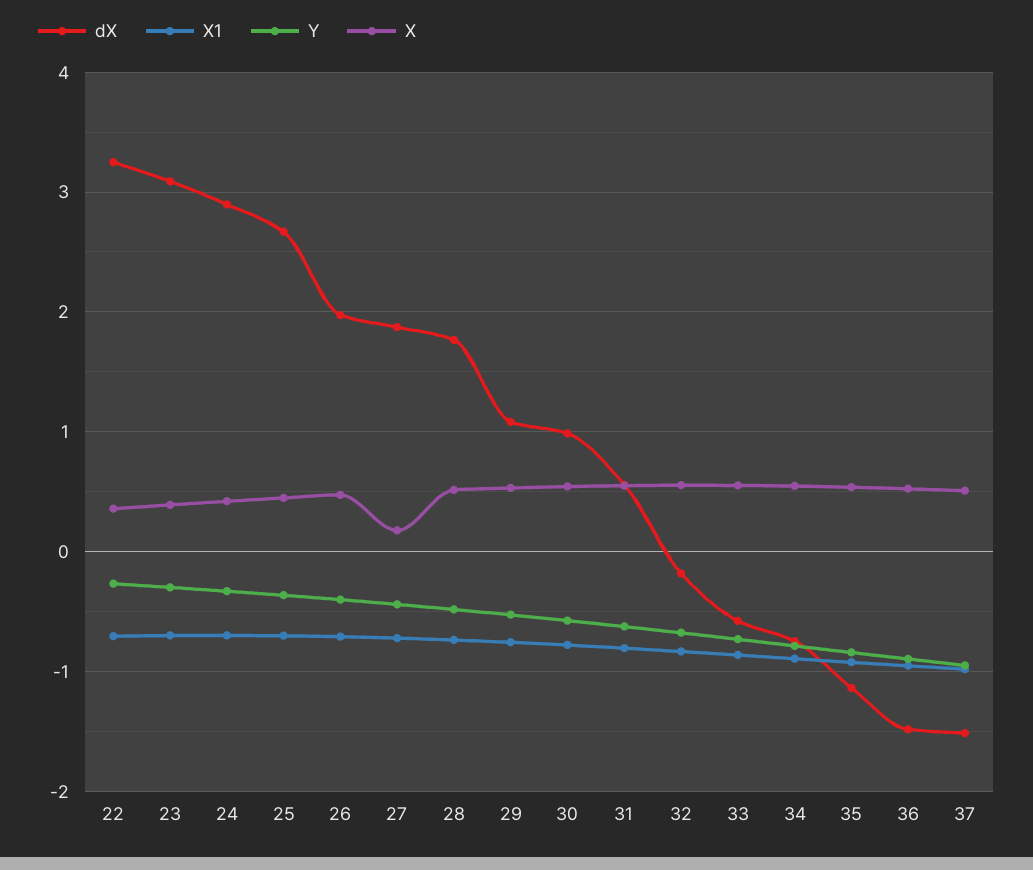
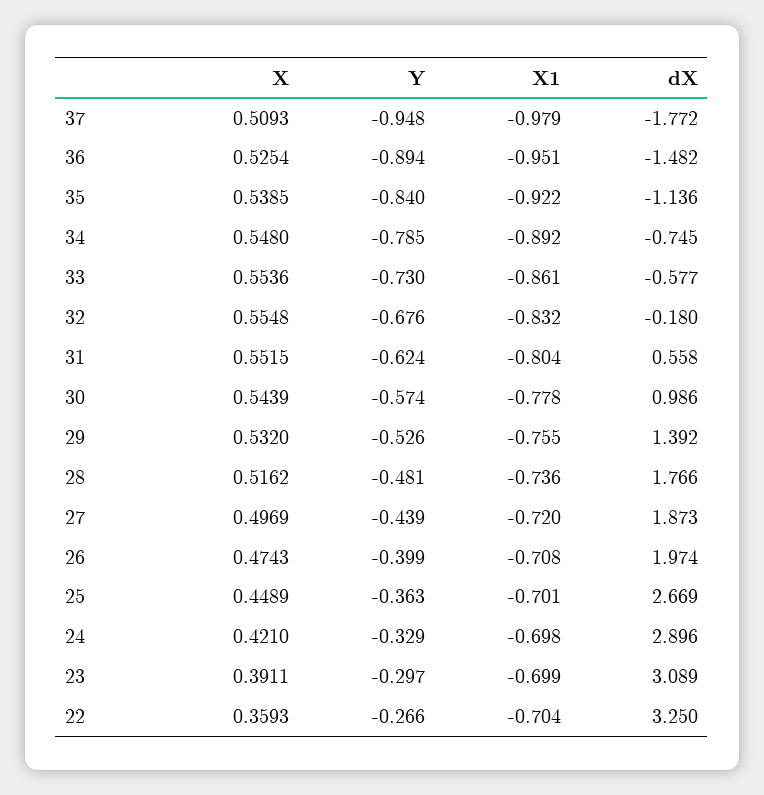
X, 27: 0.2 -> 0.4969
dX, 29: 1.1 -> 1.392
dX, 37: -1.5 -> -1.772

